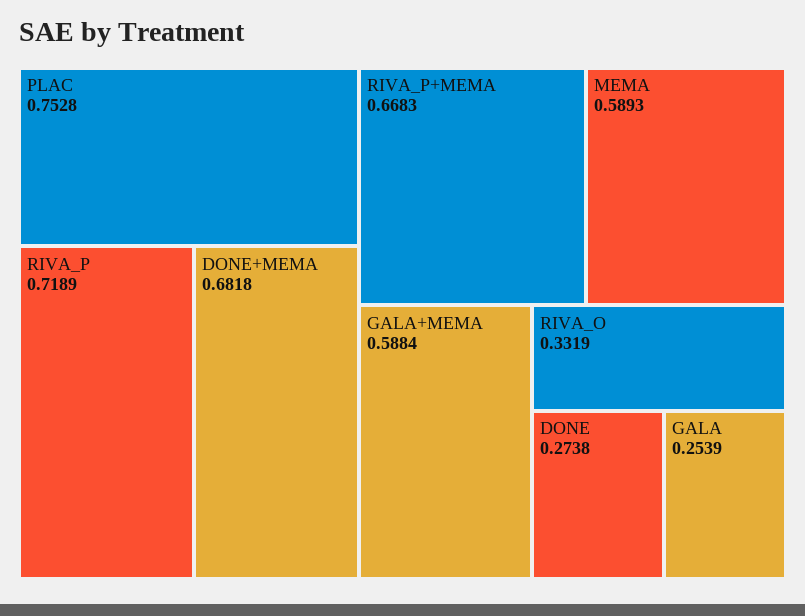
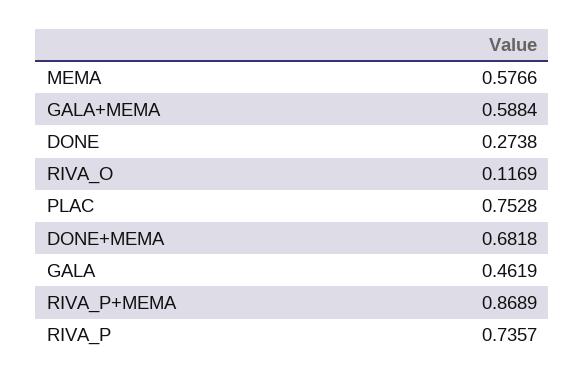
RIVA_P: 0.7189 -> 0.7357
RIVA_P+MEMA: 0.6683 -> 0.8689
MEMA: 0.5893 -> 0.5766
RIVA_O: 0.3319 -> 0.1169
GALA: 0.2539 -> 0.4619

